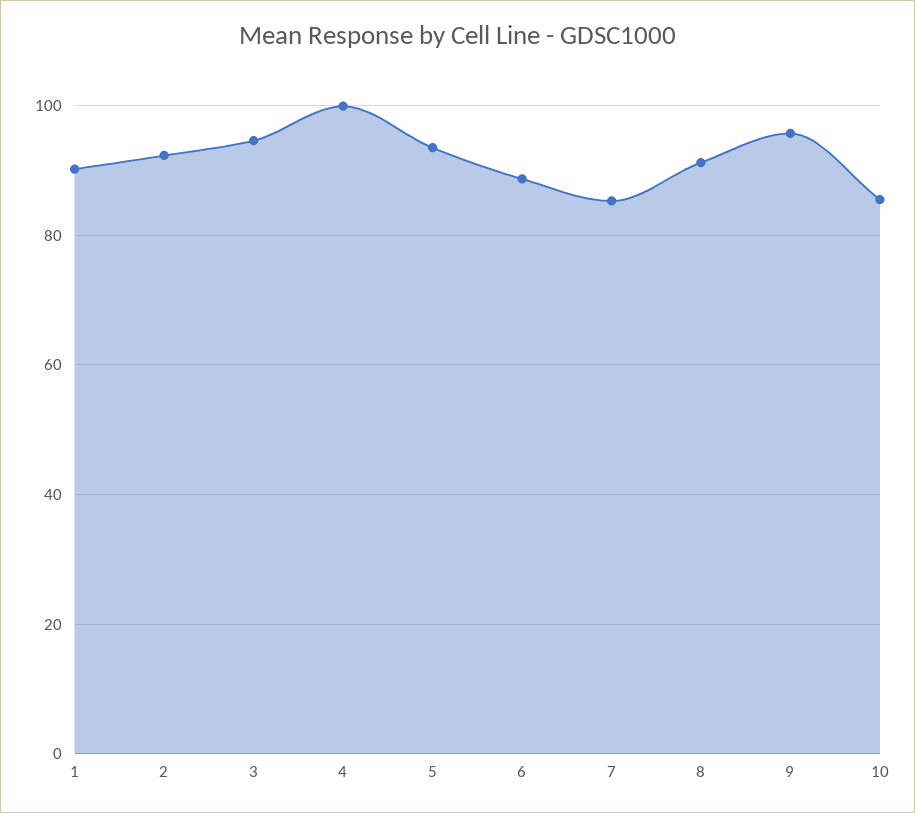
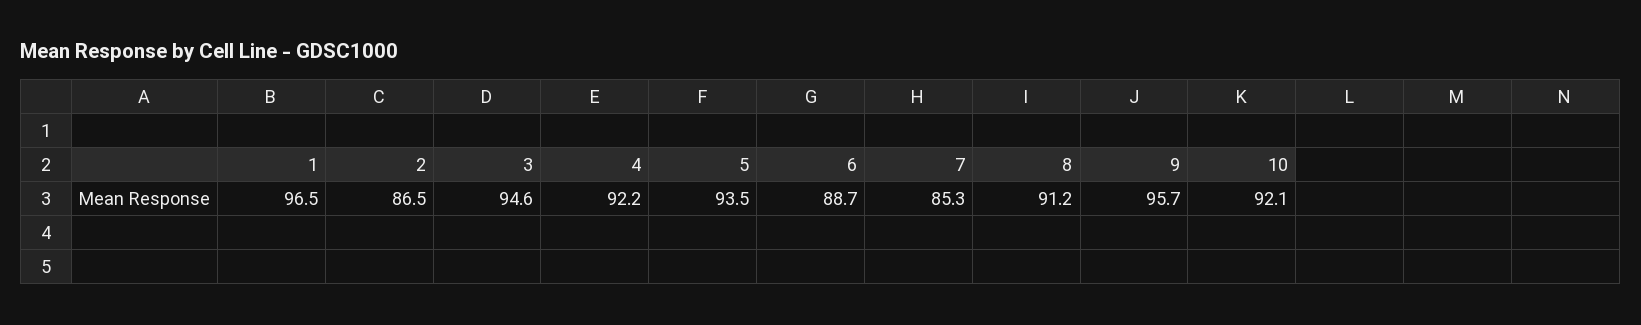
1: 90 -> 96.5
2: 92 -> 86.5
4: 100 -> 92.2
10: 86 -> 92.1

